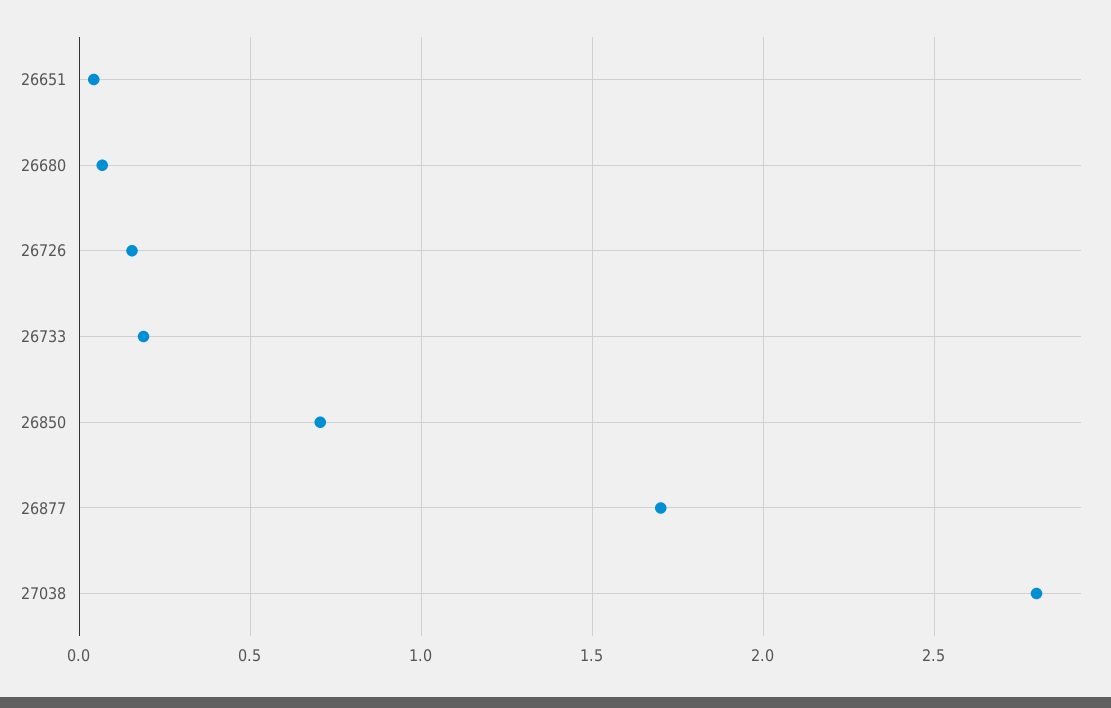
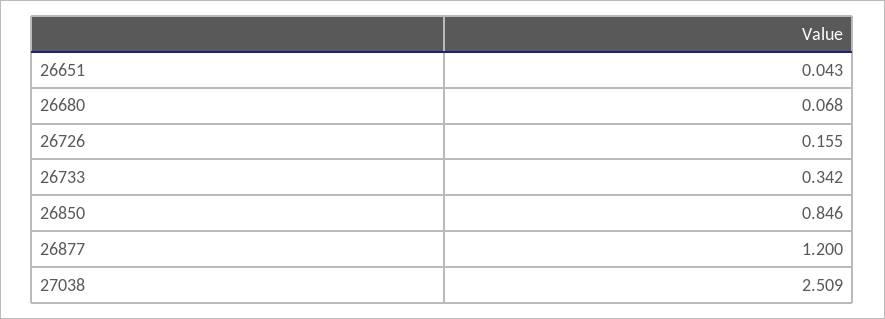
26733: 0.2 -> 0.342
26850: 0.7 -> 0.846
26877: 1.7 -> 1.2
27038: 2.8 -> 2.509

